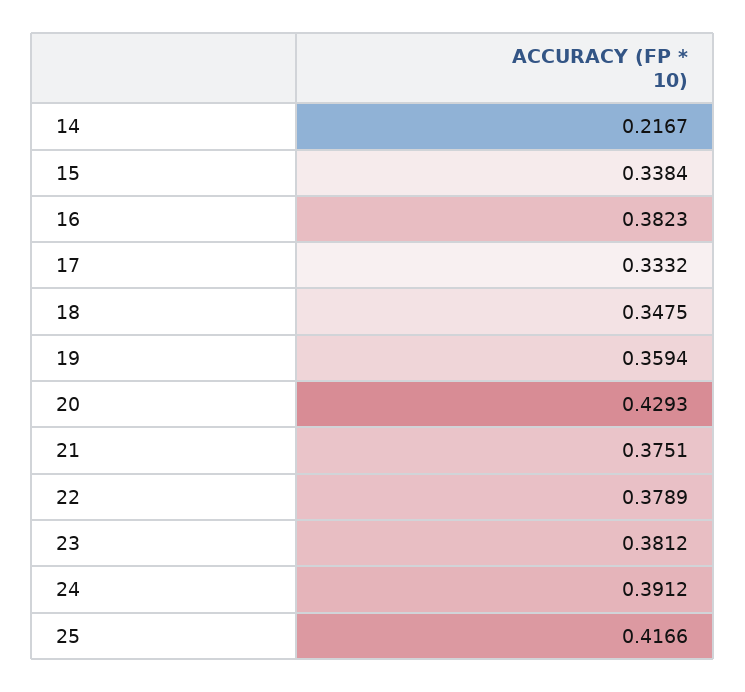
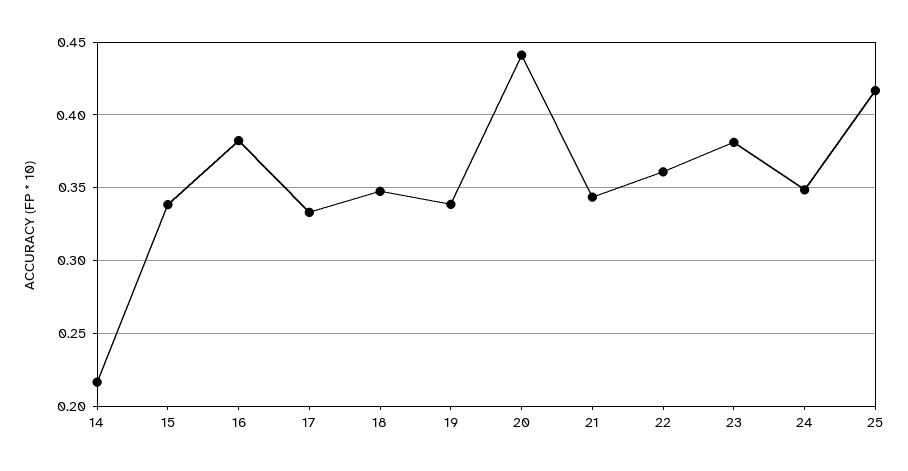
19: 0.3594 -> 0.34
20: 0.4293 -> 0.44
21: 0.3751 -> 0.345
22: 0.3789 -> 0.36
24: 0.3912 -> 0.35

